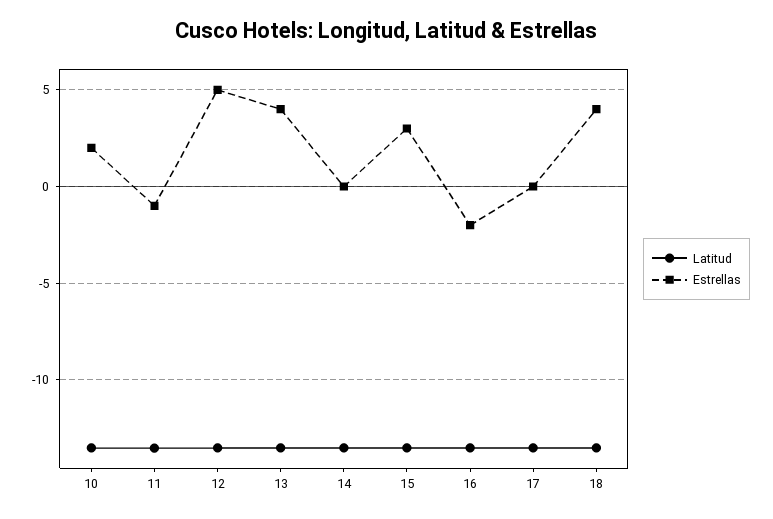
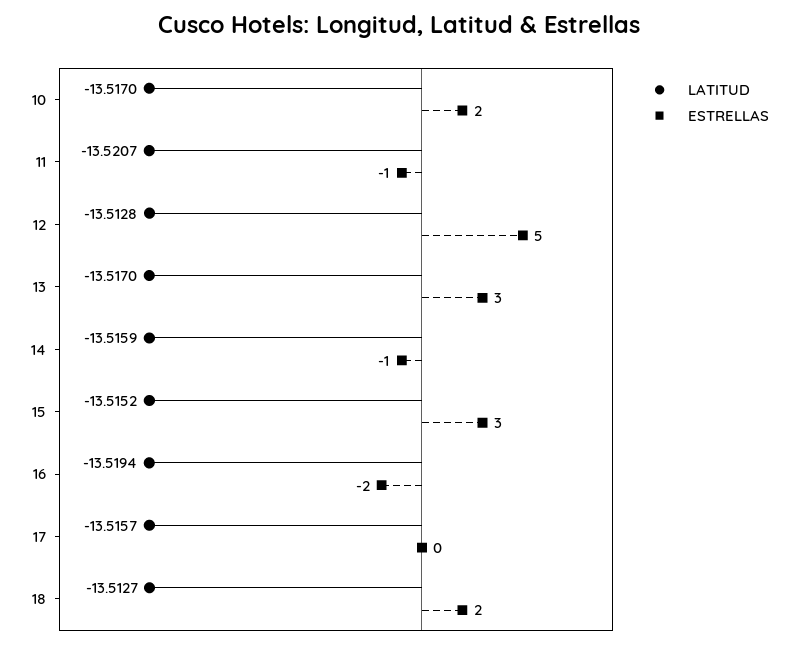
Estrellas, 13: 4 -> 3
Estrellas, 14: 0 -> -1
Estrellas, 18: 4 -> 2

